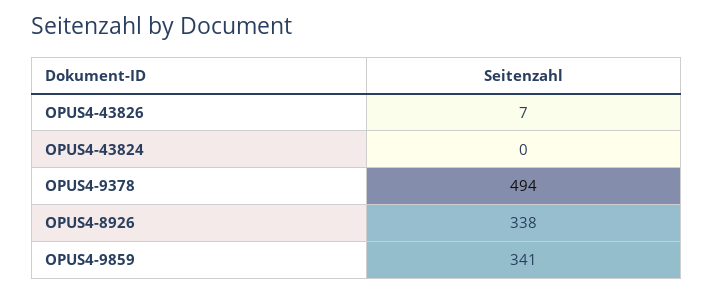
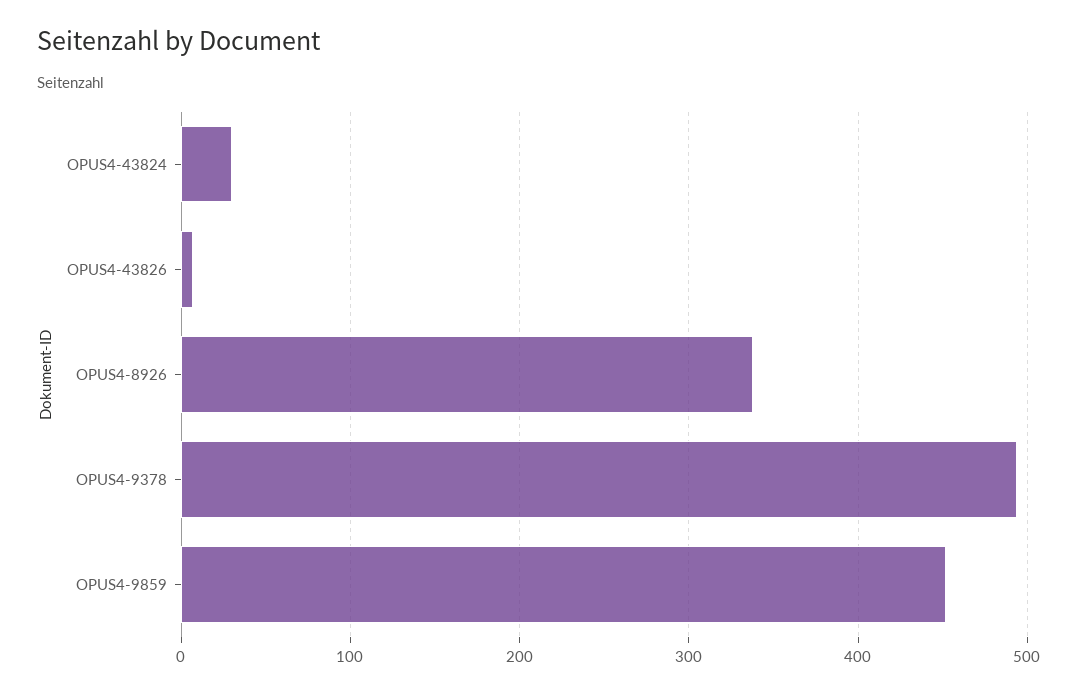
OPUS4-43824: 0 -> 30
OPUS4-9859: 341 -> 450

